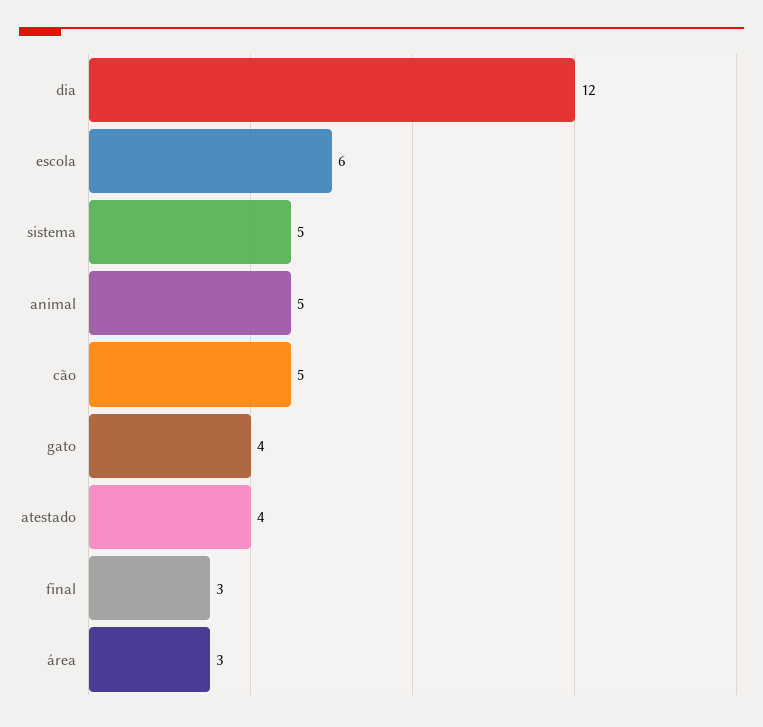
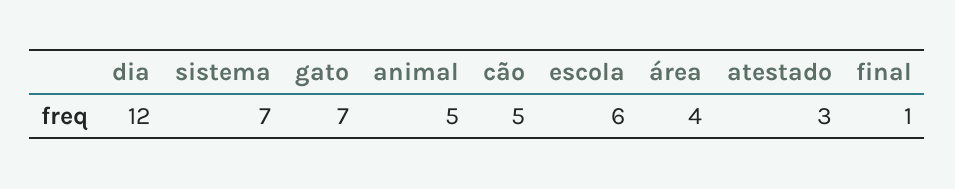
sistema: 5 -> 7
gato: 4 -> 7
atestado: 4 -> 3
final: 3 -> 1
área: 3 -> 4

